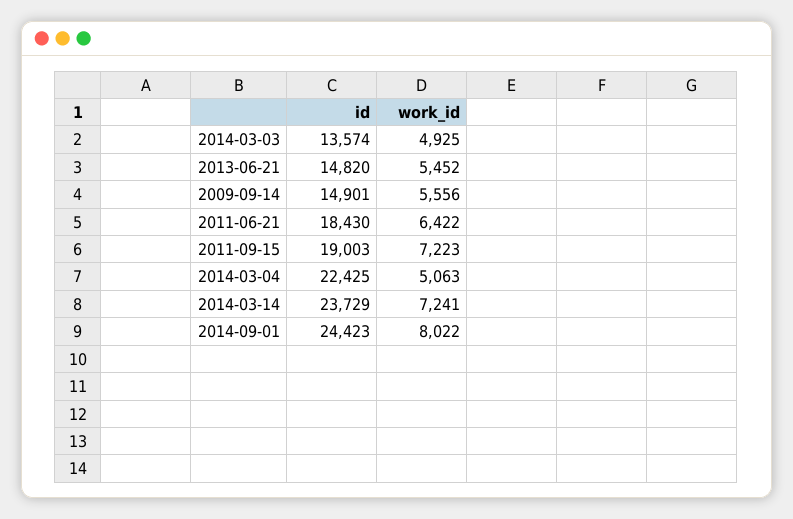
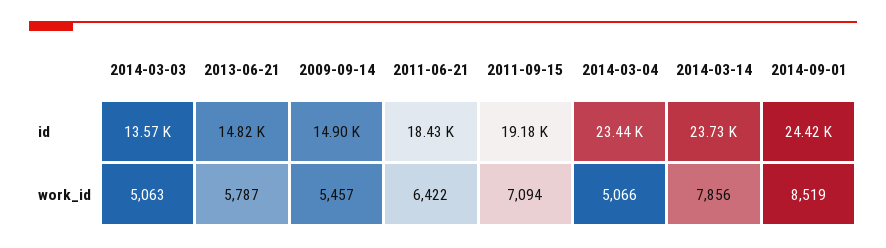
work_id, 2014-03-03: 4925 -> 5063
work_id, 2013-06-21: 5452 -> 5787
work_id, 2009-09-14: 5556 -> 5457
id, 2011-09-15: 19003 -> 19180
work_id, 2011-09-15: 7223 -> 7094
id, 2014-03-04: 22425 -> 23440
work_id, 2014-03-04: 5063 -> 5066
work_id, 2014-03-14: 7241 -> 7856
work_id, 2014-09-01: 8022 -> 8519

